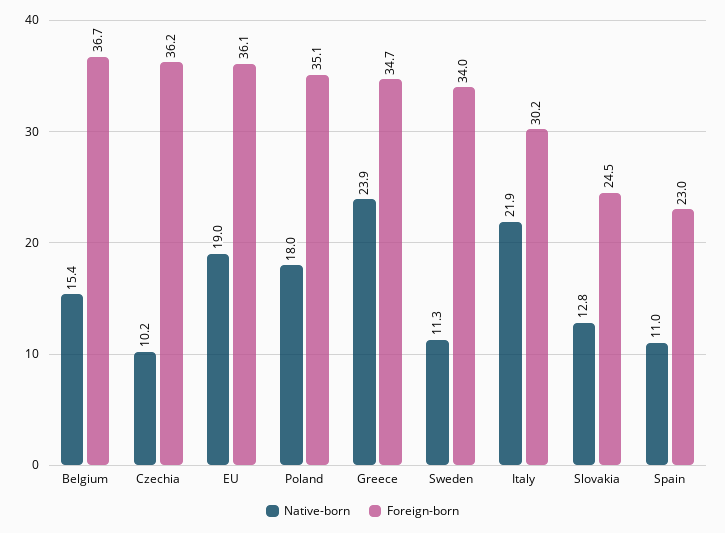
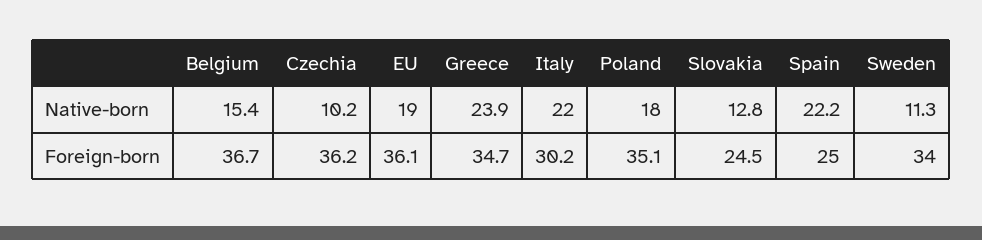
Native-born, Italy: 21.9 -> 22
Native-born, Spain: 11 -> 22.2
Foreign-born, Spain: 23 -> 25

